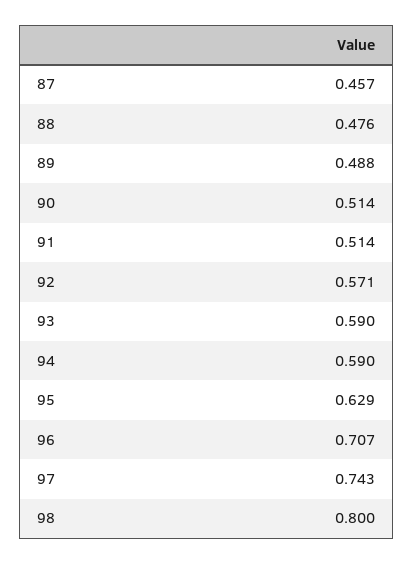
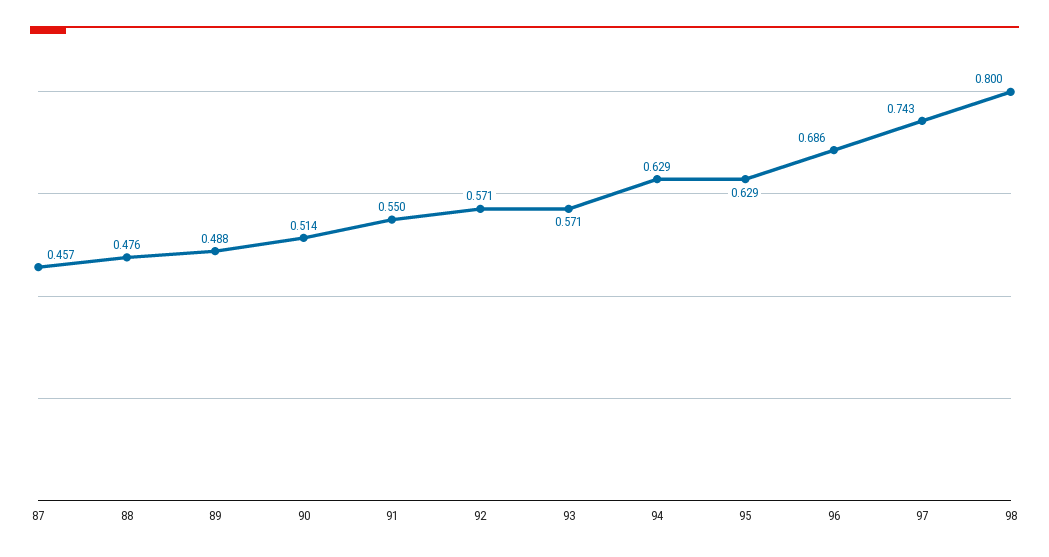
91: 0.514 -> 0.55
93: 0.59 -> 0.571
94: 0.59 -> 0.629
96: 0.707 -> 0.686

